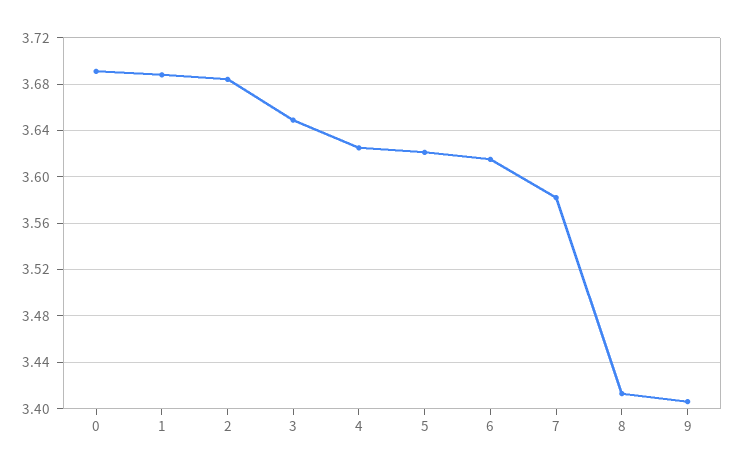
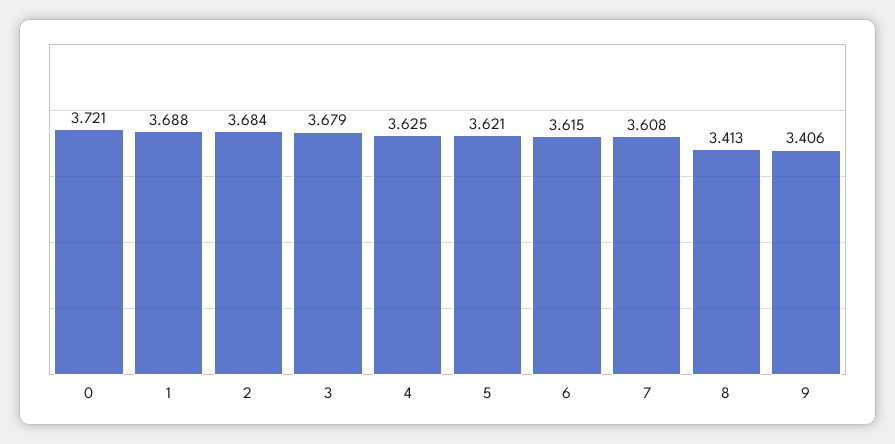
0: 3.69 -> 3.721
3: 3.65 -> 3.679
7: 3.58 -> 3.608

